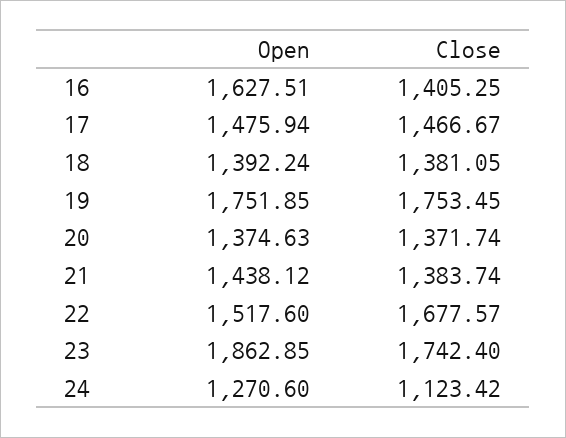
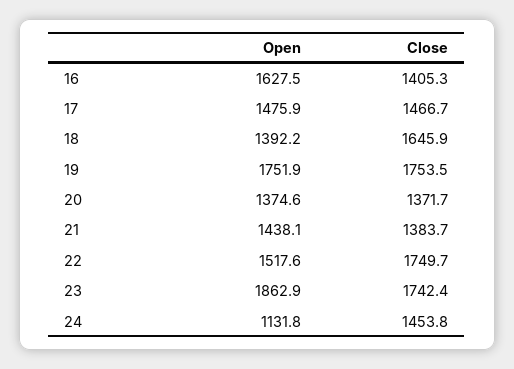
Close, 18: 1381.05 -> 1645.9
Close, 22: 1677.57 -> 1749.7
Open, 24: 1270.6 -> 1131.8
Close, 24: 1123.42 -> 1453.8

